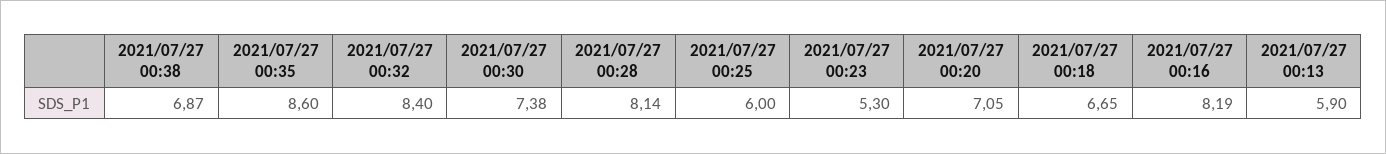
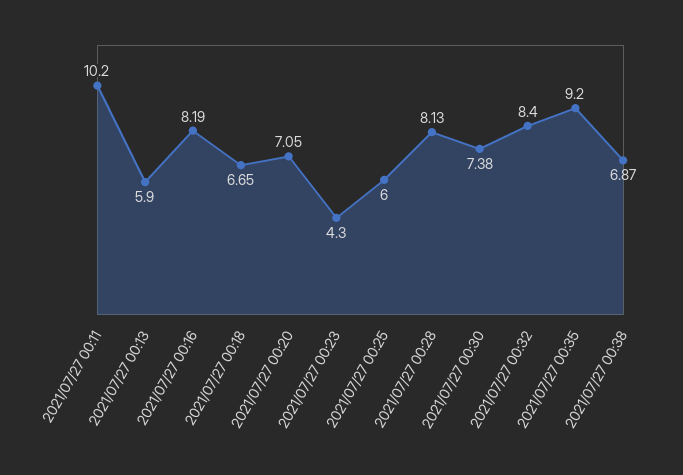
2021/07/27 00:35: 8.6 -> 9.2
2021/07/27 00:28: 8.14 -> 8.13
2021/07/27 00:23: 5.3 -> 4.3
2021/07/27 00:11: none -> 10.2

